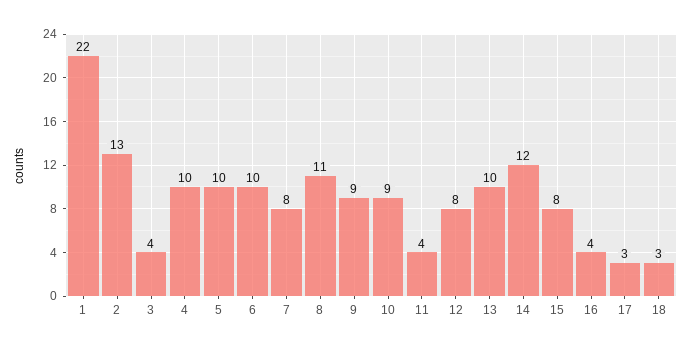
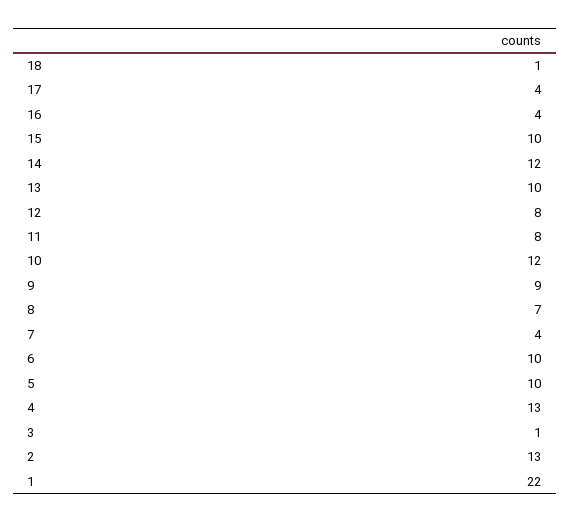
3: 4 -> 1
4: 10 -> 13
7: 8 -> 4
8: 11 -> 7
10: 9 -> 12
11: 4 -> 8
15: 8 -> 10
17: 3 -> 4
18: 3 -> 1

